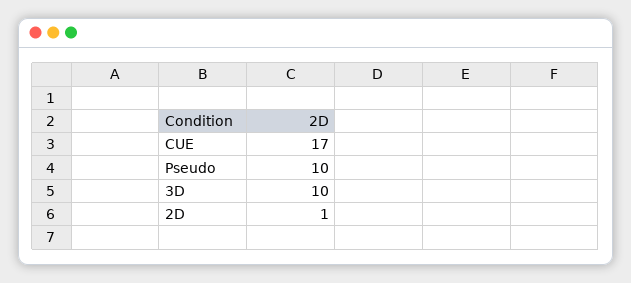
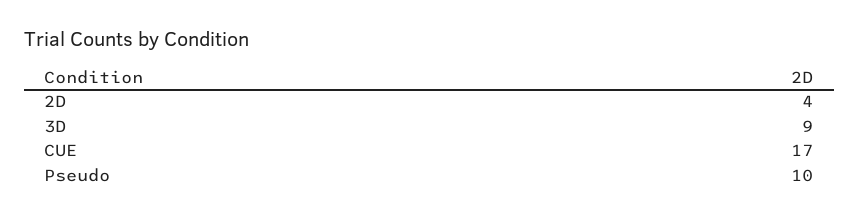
3D: 10 -> 9
2D: 1 -> 4

